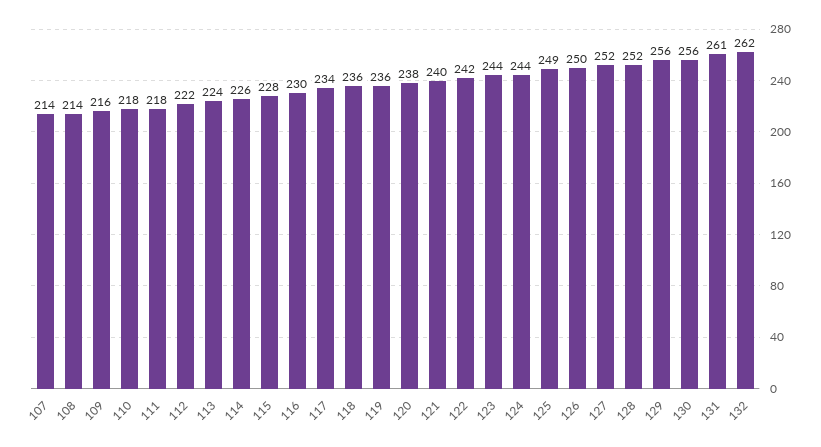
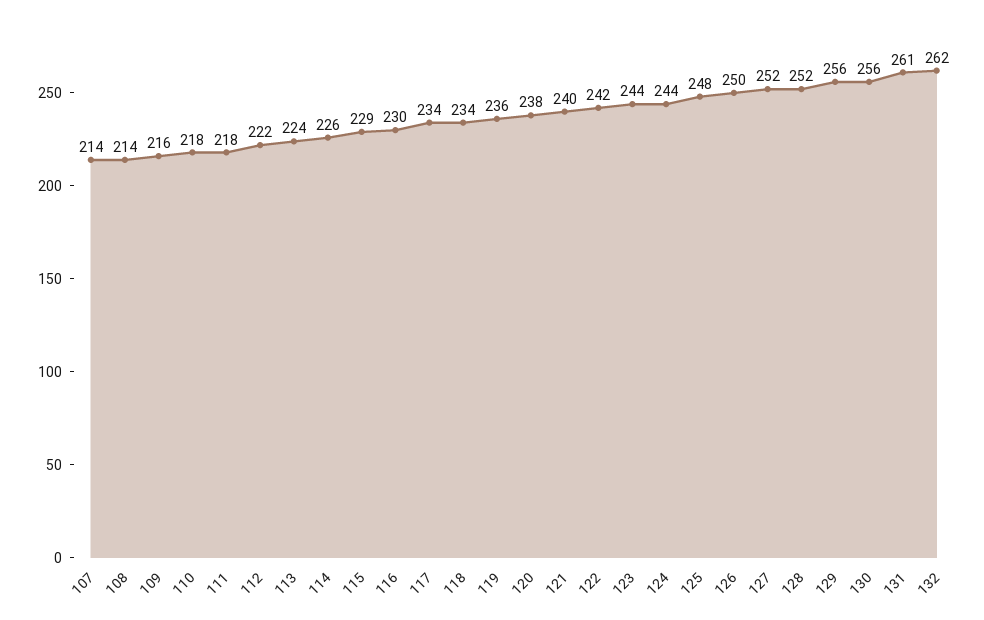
115: 228 -> 229
118: 236 -> 234
125: 249 -> 248

